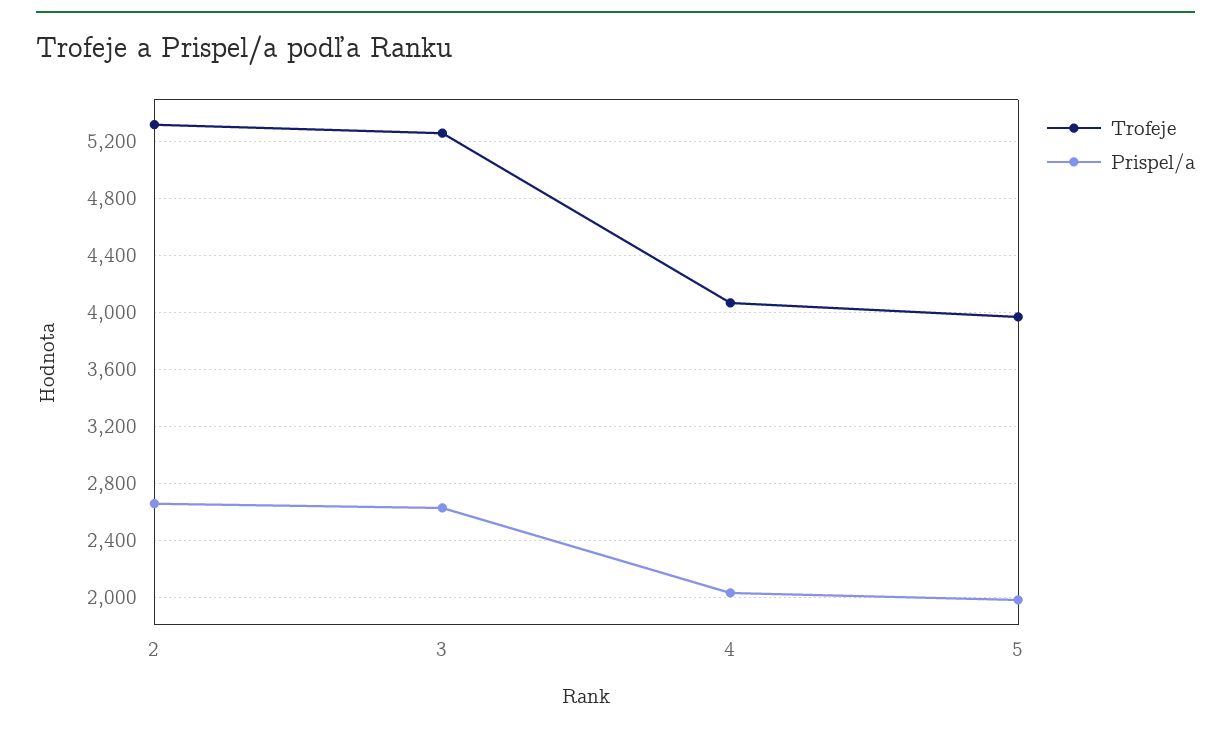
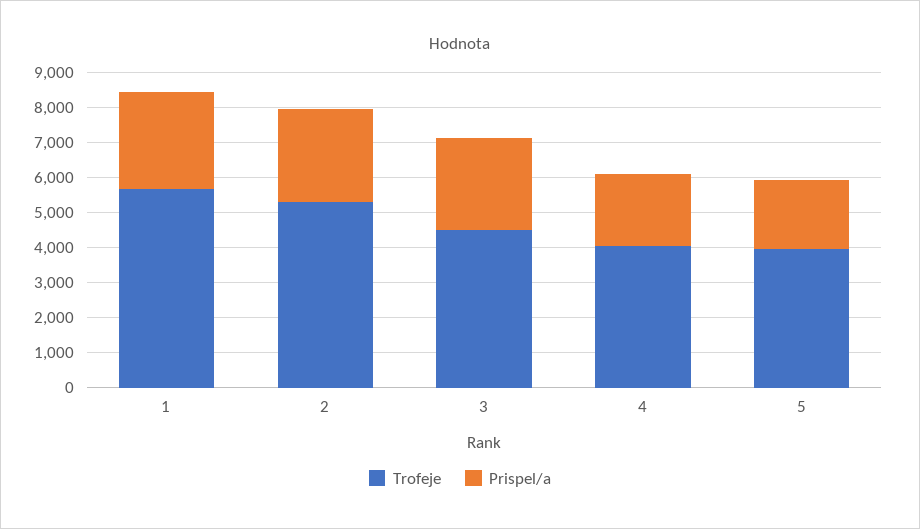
Trofeje, 3: 5250 -> 4500
Trofeje, 1: none -> 5750
Prispel/a, 1: none -> 2750

